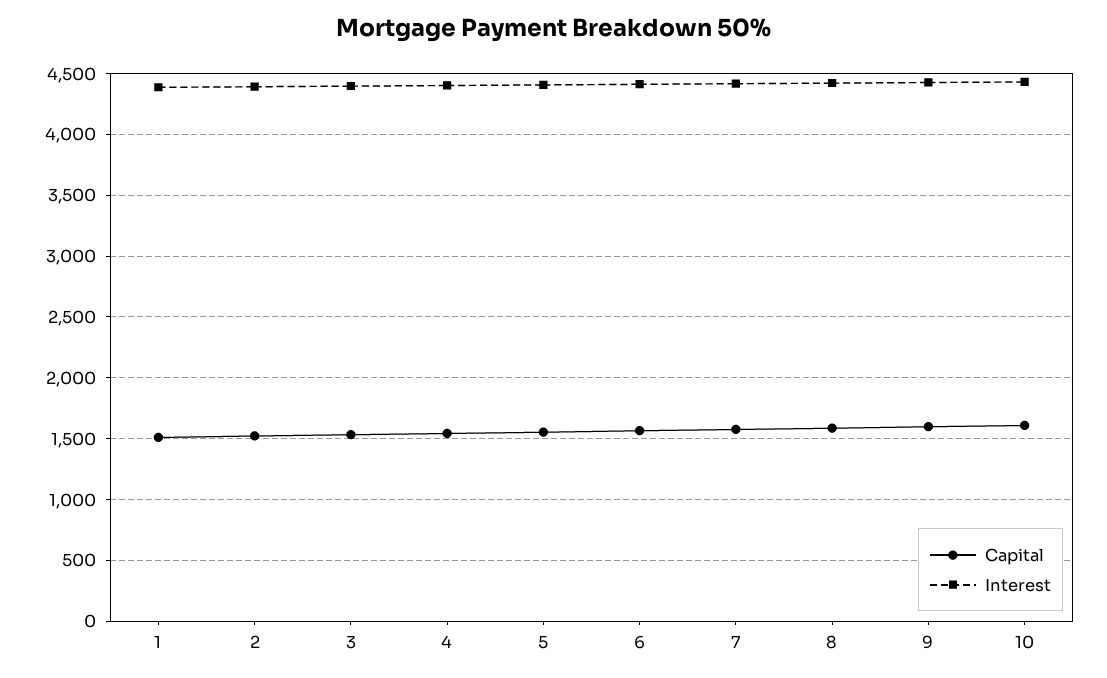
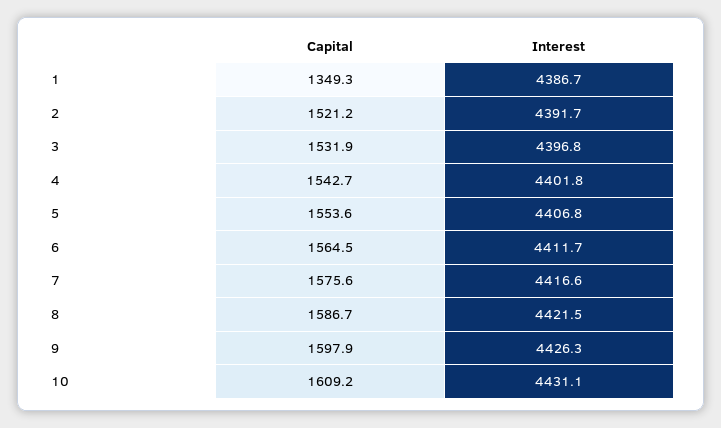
Capital, 1: 1500 -> 1349.3

